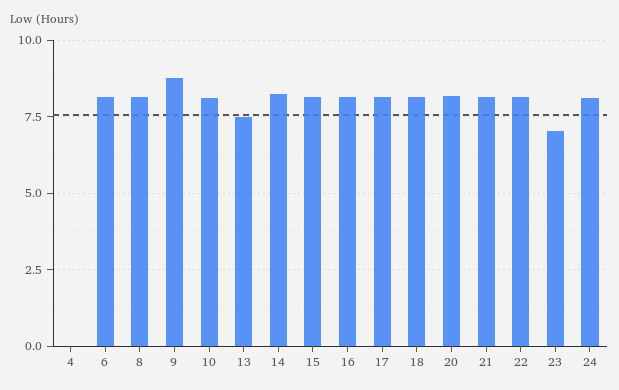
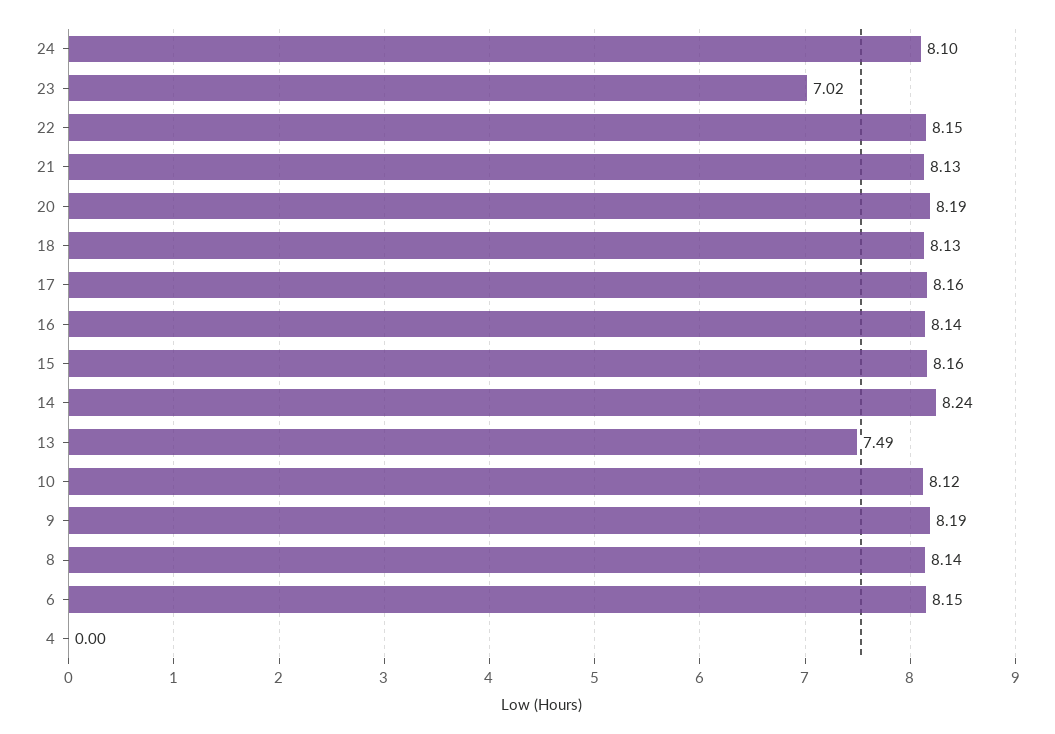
9: 8.75 -> 8.19

